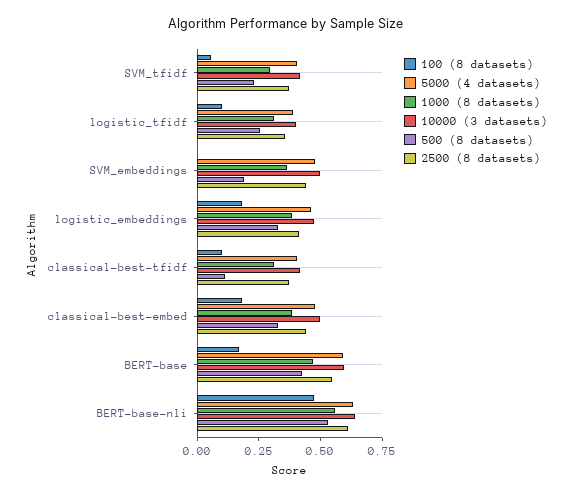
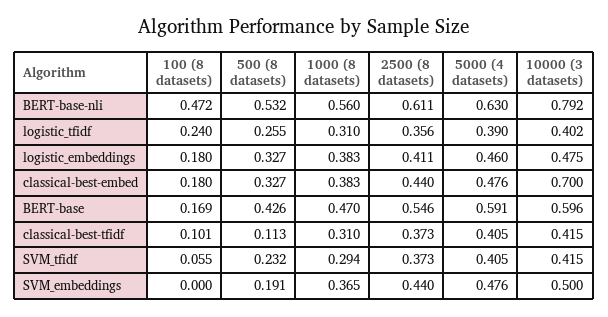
100 (8 datasets), logistic_tfidf: 0.1 -> 0.24
10000 (3 datasets), classical-best-embed: 0.5 -> 0.7
10000 (3 datasets), BERT-base-nli: 0.65 -> 0.792

